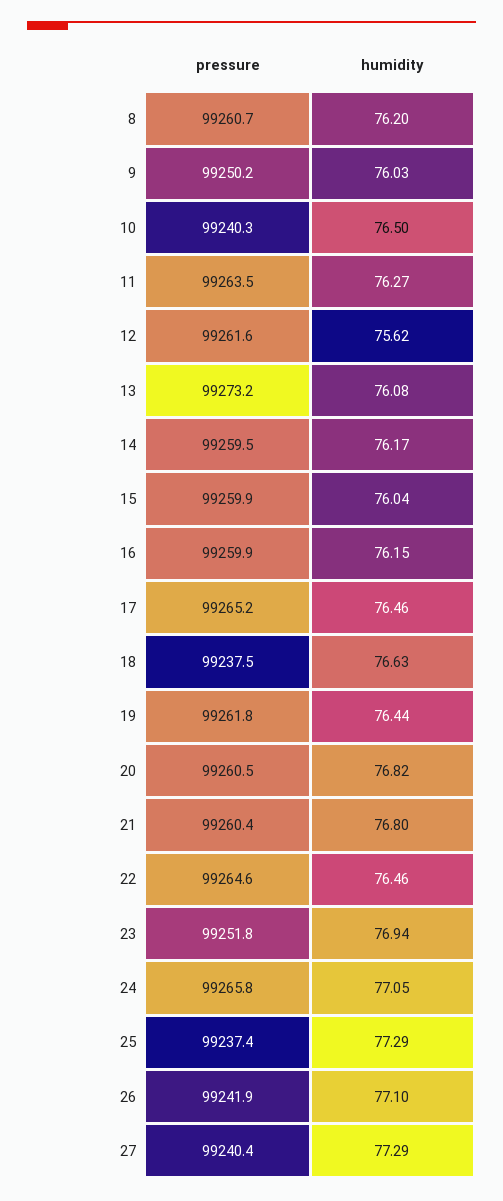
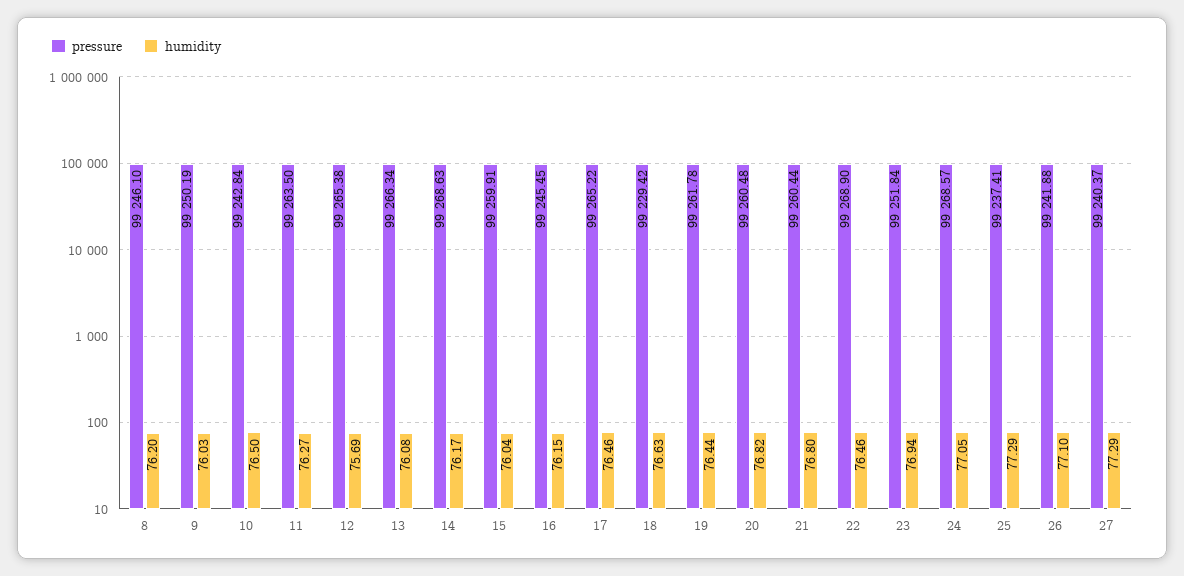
pressure, 8: 99260.7 -> 99246.1
pressure, 10: 99240.3 -> 99242.84
pressure, 12: 99261.6 -> 99265.38
humidity, 12: 75.62 -> 75.69
pressure, 13: 99273.2 -> 99266.34
pressure, 14: 99259.5 -> 99268.63
pressure, 16: 99259.9 -> 99245.45
pressure, 18: 99237.5 -> 99229.42
pressure, 22: 99264.6 -> 99268.9
pressure, 24: 99265.8 -> 99268.57

